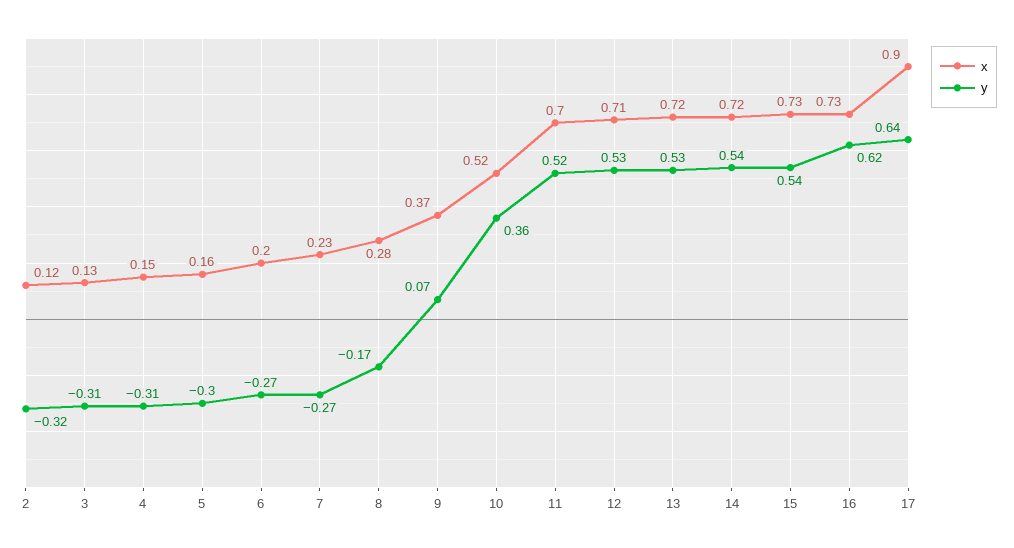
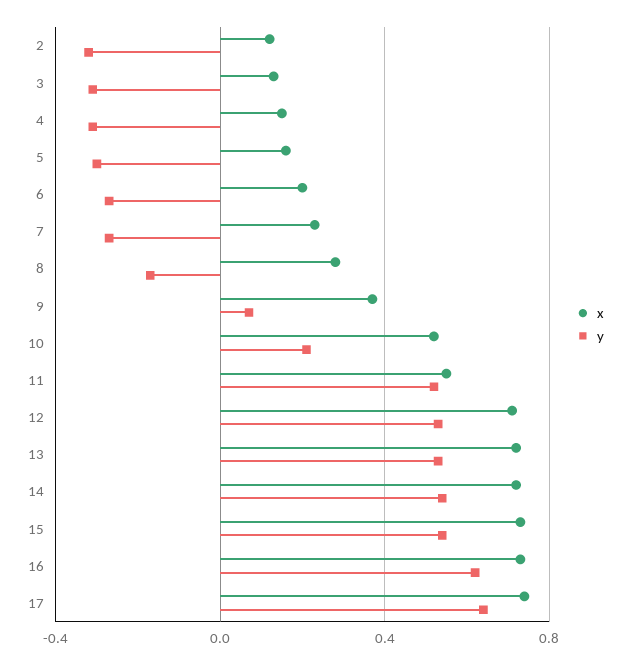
y, 10: 0.36 -> 0.2
x, 11: 0.7 -> 0.55
x, 17: 0.9 -> 0.75

